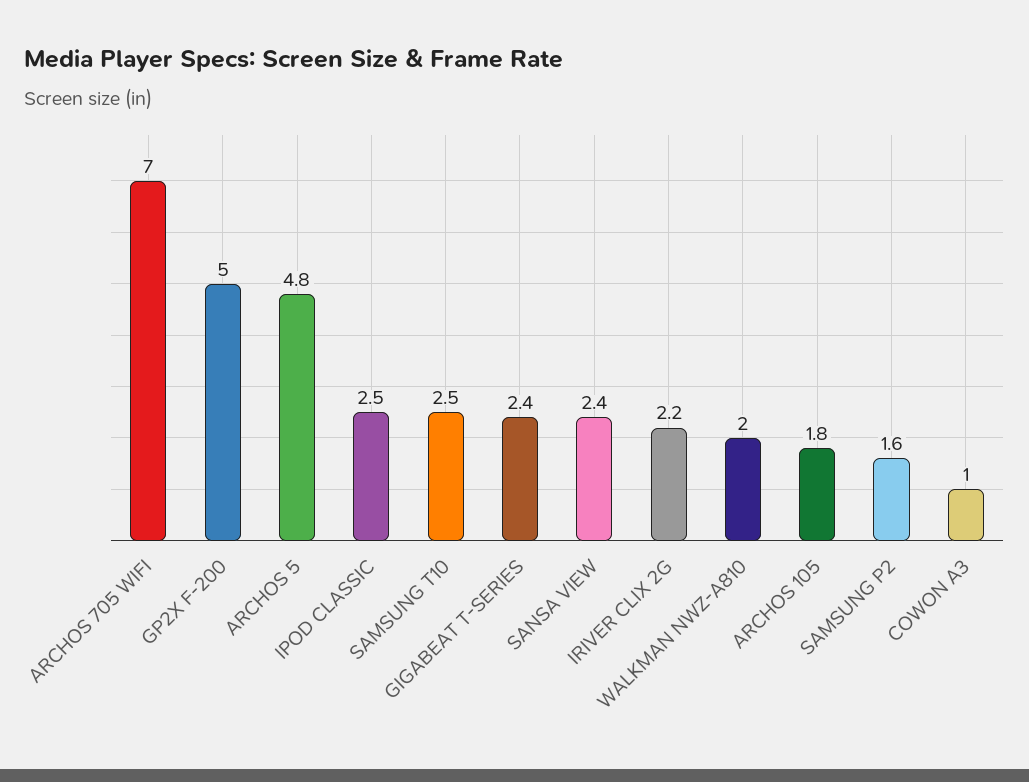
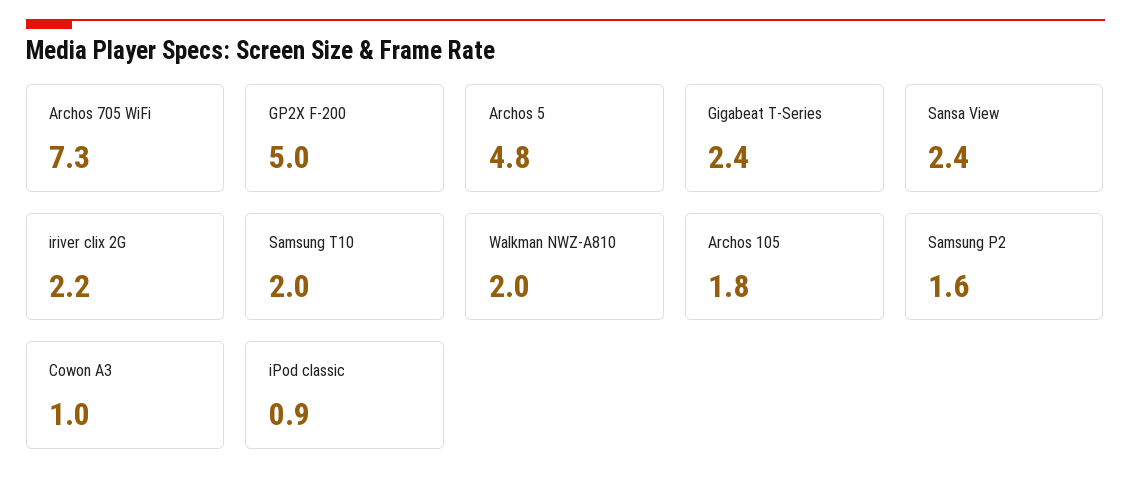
ARCHOS 705 WIFI: 7 -> 7.3
IPOD CLASSIC: 2.5 -> 0.9
SAMSUNG T10: 2.5 -> 2

